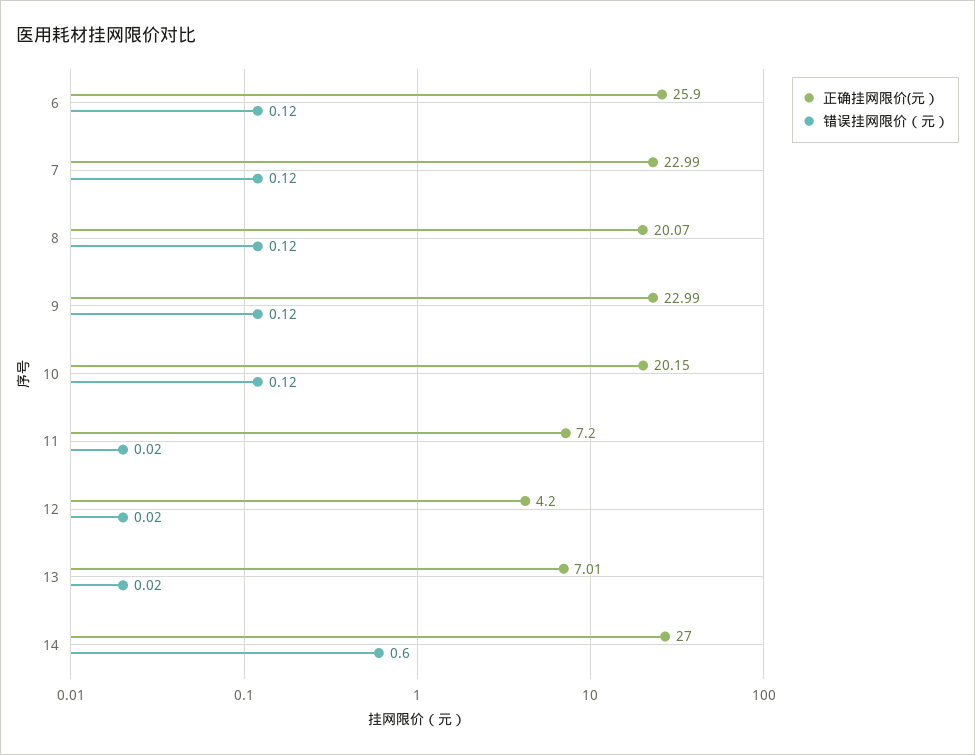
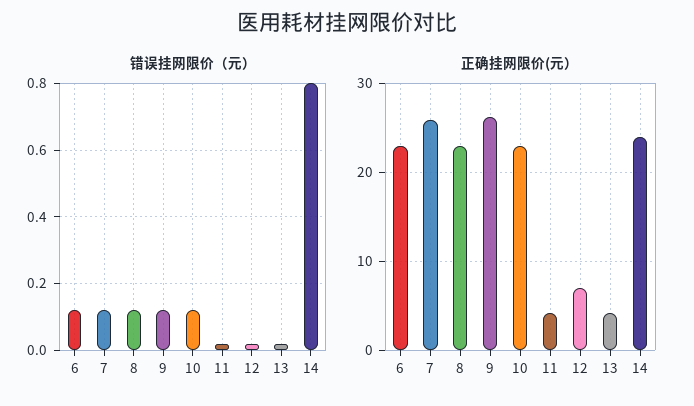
正确挂网限价(元）, 6: 25.9 -> 23
正确挂网限价(元）, 7: 22.99 -> 26
正确挂网限价(元）, 8: 20.07 -> 23
正确挂网限价(元）, 9: 22.99 -> 26
正确挂网限价(元）, 10: 20.15 -> 23
正确挂网限价(元）, 11: 7.2 -> 4
正确挂网限价(元）, 12: 4.2 -> 7
正确挂网限价(元）, 13: 7.01 -> 4
正确挂网限价(元）, 14: 27 -> 24
错误挂网限价（元）, 14: 0.6 -> 0.8

